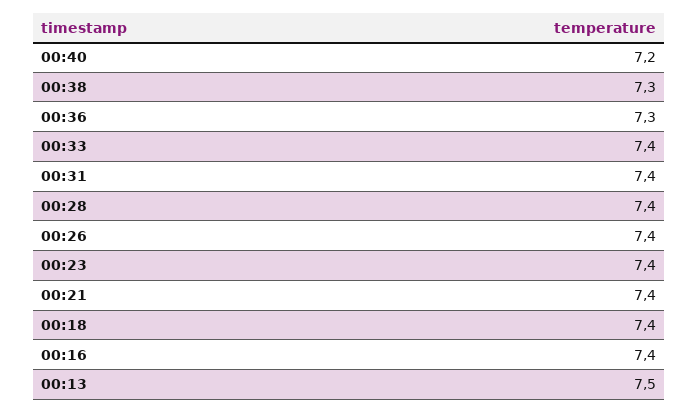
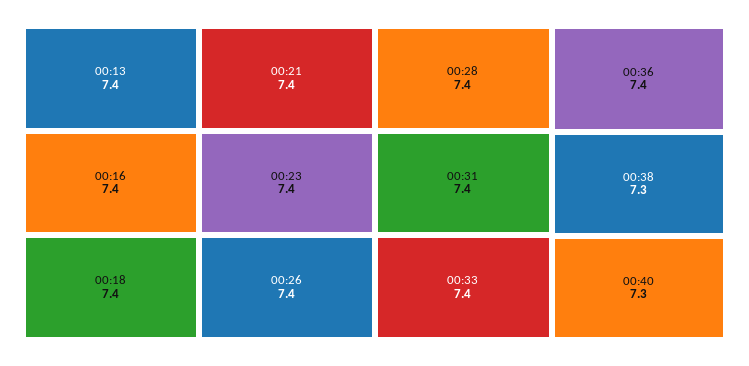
00:40: 7.2 -> 7.3
00:36: 7.3 -> 7.4
00:13: 7.5 -> 7.4

